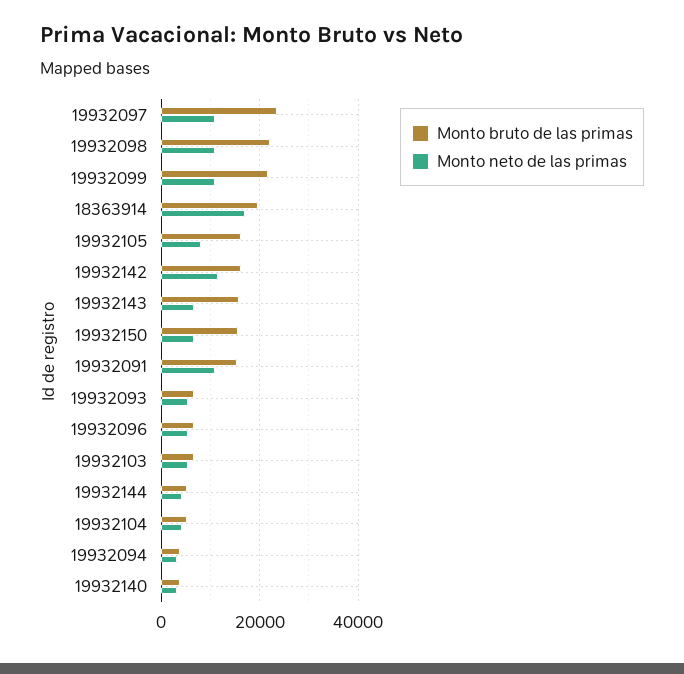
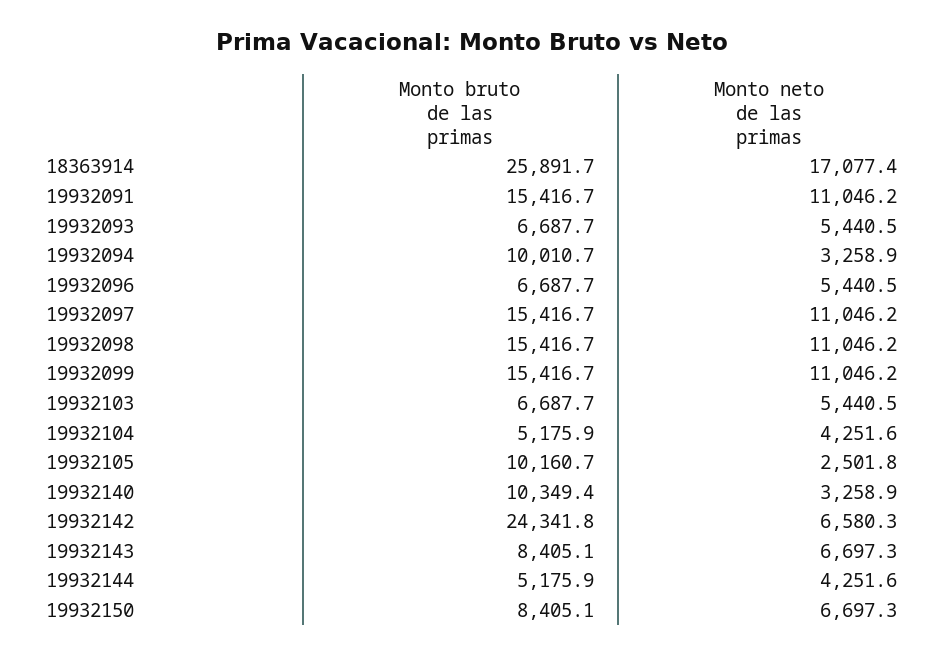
Monto bruto de las primas, 19932097: 24000 -> 15416.7
Monto bruto de las primas, 19932098: 22000 -> 15416.7
Monto bruto de las primas, 19932099: 22000 -> 15416.7
Monto bruto de las primas, 18363914: 20000 -> 25891.7
Monto bruto de las primas, 19932105: 16000 -> 10160.7
Monto neto de las primas, 19932105: 8000 -> 2501.8
Monto bruto de las primas, 19932142: 16000 -> 24341.8
Monto neto de las primas, 19932142: 12000 -> 6580.3
Monto bruto de las primas, 19932143: 16000 -> 8405.1
Monto bruto de las primas, 19932150: 16000 -> 8405.1
Monto bruto de las primas, 19932094: 4000 -> 10010.7
Monto bruto de las primas, 19932140: 4000 -> 10349.4

